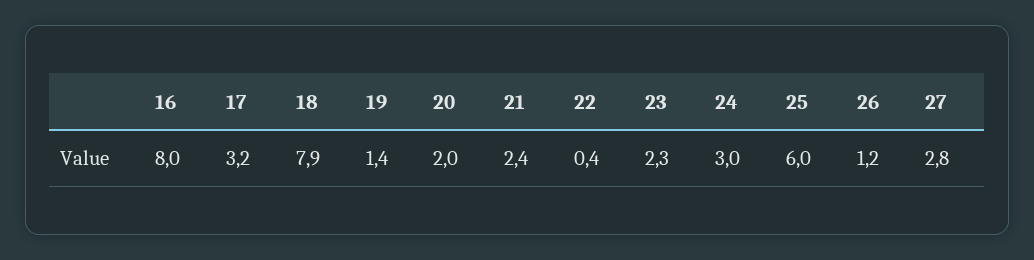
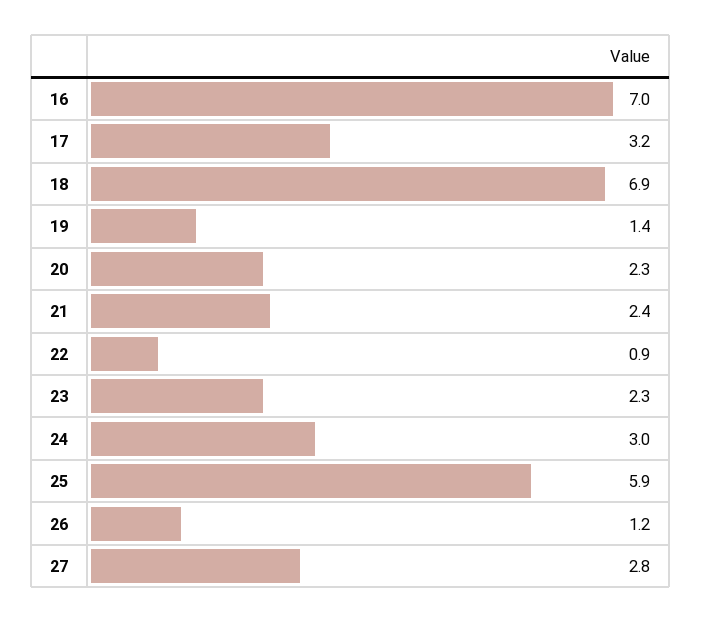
16: 8 -> 7
18: 7.9 -> 6.9
20: 2 -> 2.3
22: 0.4 -> 0.9
25: 6 -> 5.9

